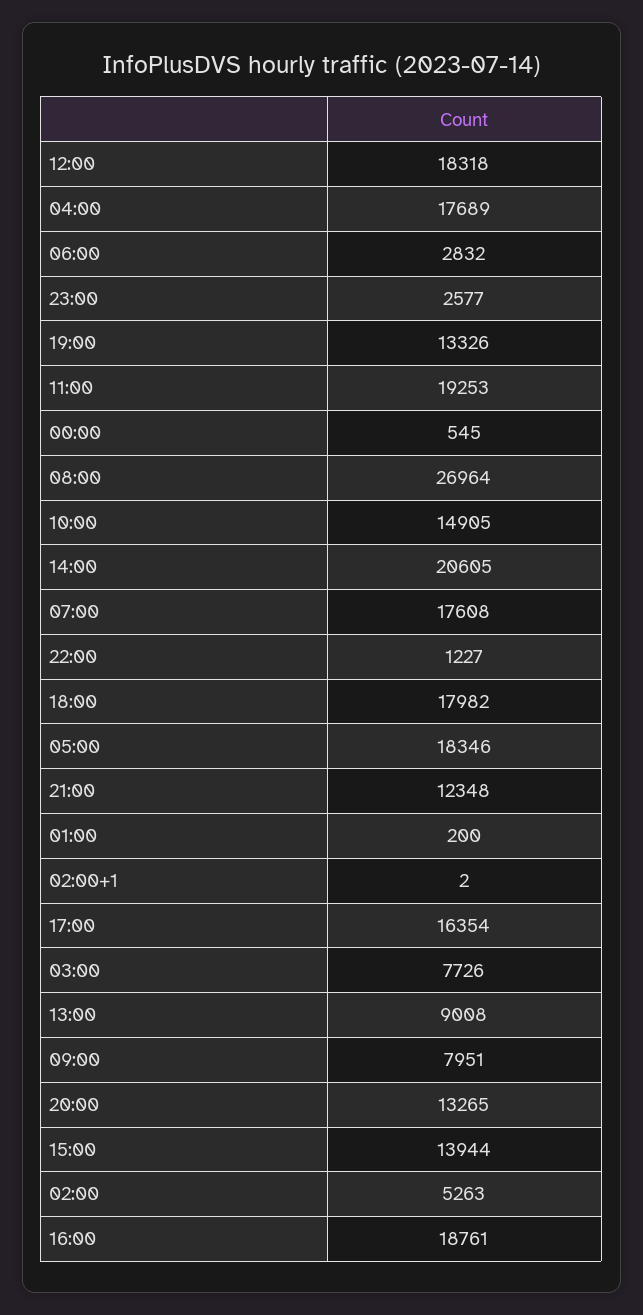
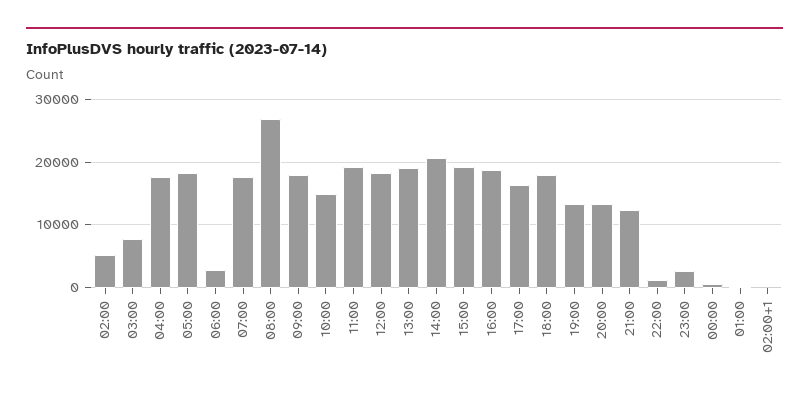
13:00: 9008 -> 19000
09:00: 7951 -> 18000
15:00: 13944 -> 19000

